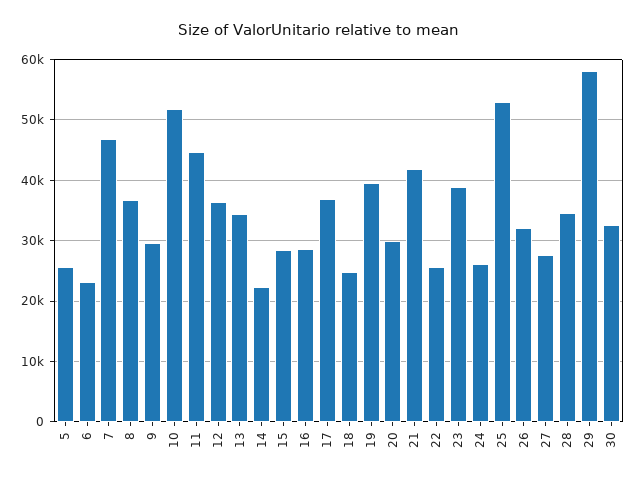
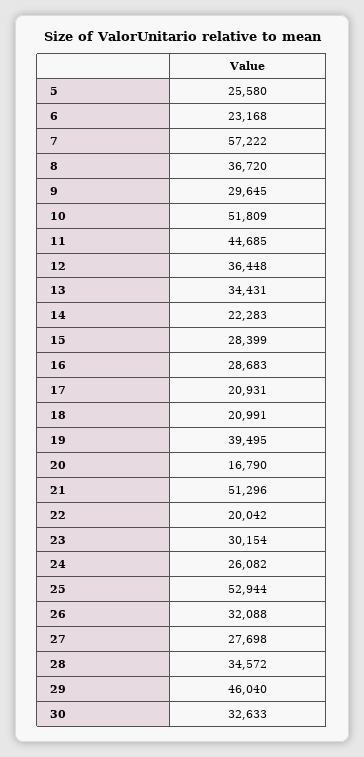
7: 47000 -> 57222
17: 37000 -> 20931
18: 25000 -> 20991
20: 30000 -> 16790
21: 42000 -> 51296
22: 26000 -> 20042
23: 39000 -> 30154
29: 58000 -> 46040

